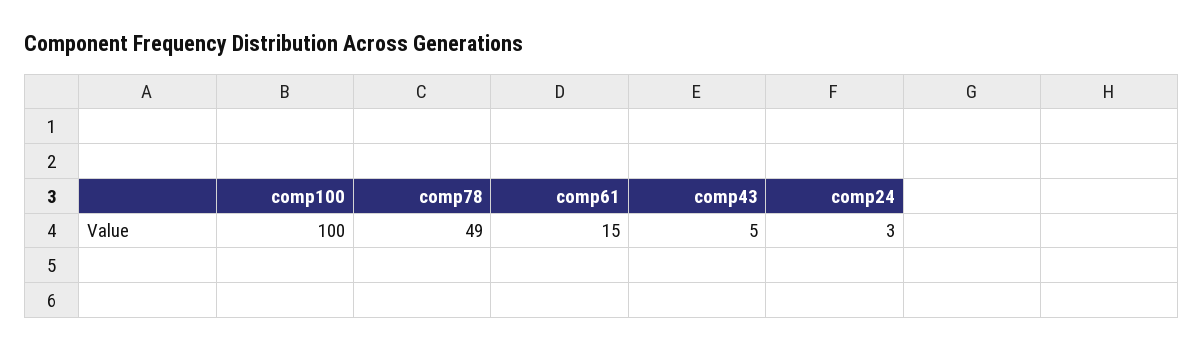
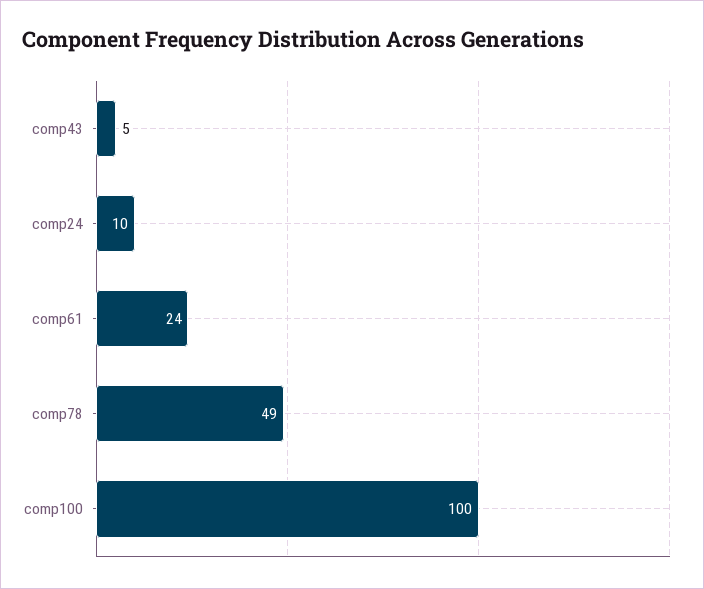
comp61: 15 -> 24
comp24: 3 -> 10

